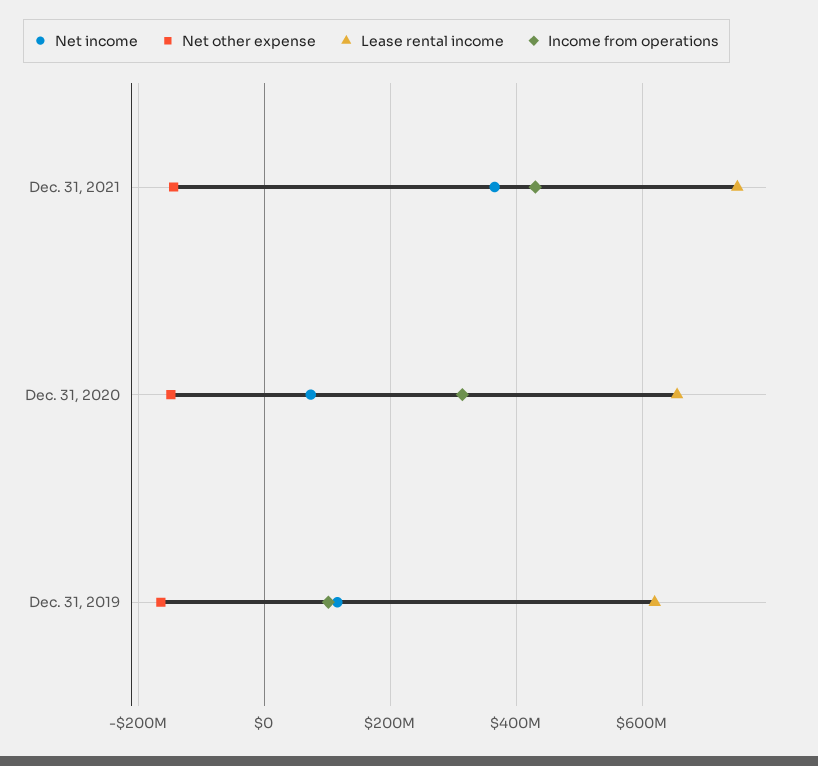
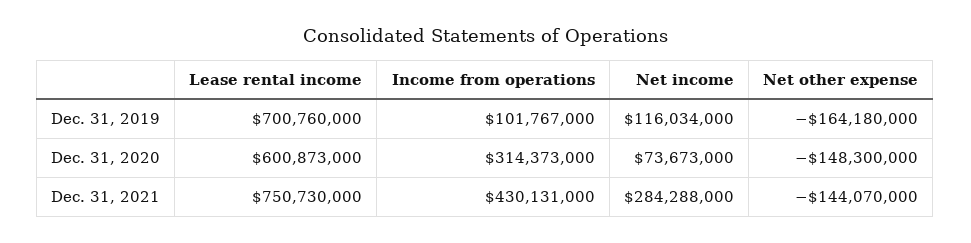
Net income, Dec. 31, 2021: 360000000 -> 284288000
Lease rental income, Dec. 31, 2020: 660000000 -> 600873000
Lease rental income, Dec. 31, 2019: 620000000 -> 700760000

